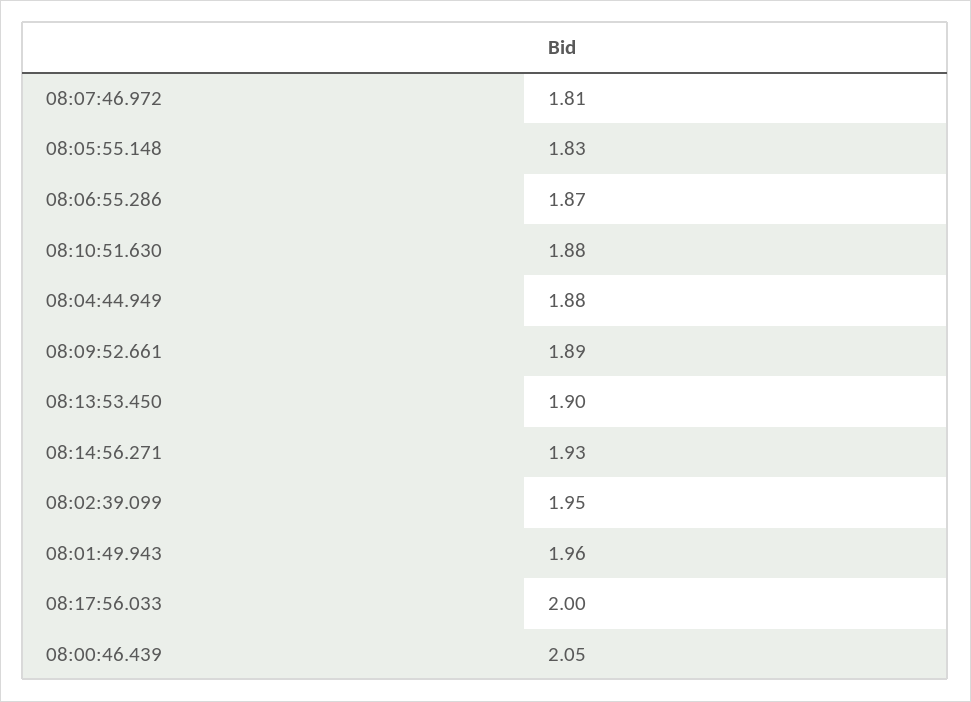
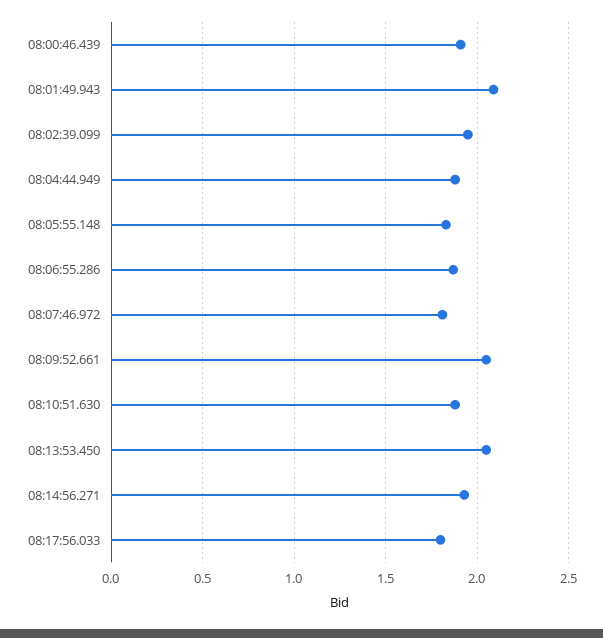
08:09:52.661: 1.89 -> 2.05
08:13:53.450: 1.9 -> 2.05
08:01:49.943: 1.96 -> 2.1
08:17:56.033: 2 -> 1.8
08:00:46.439: 2.05 -> 1.9

